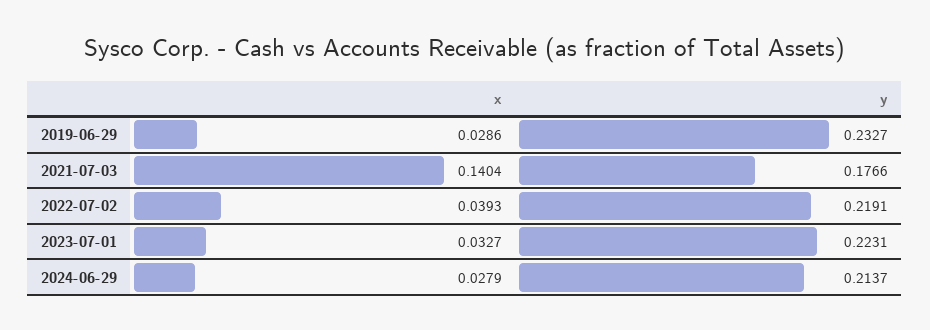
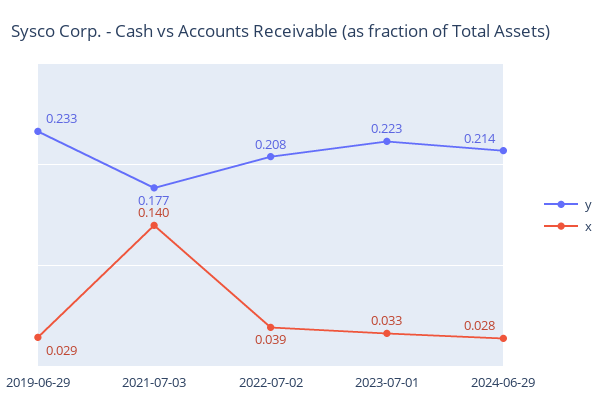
y, 2022-07-02: 0.2191 -> 0.208

